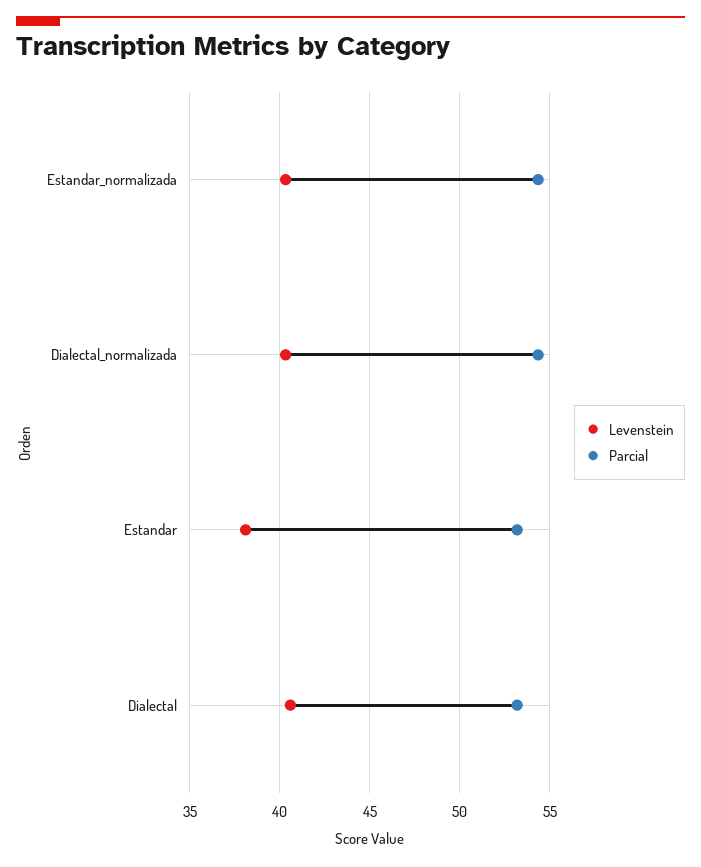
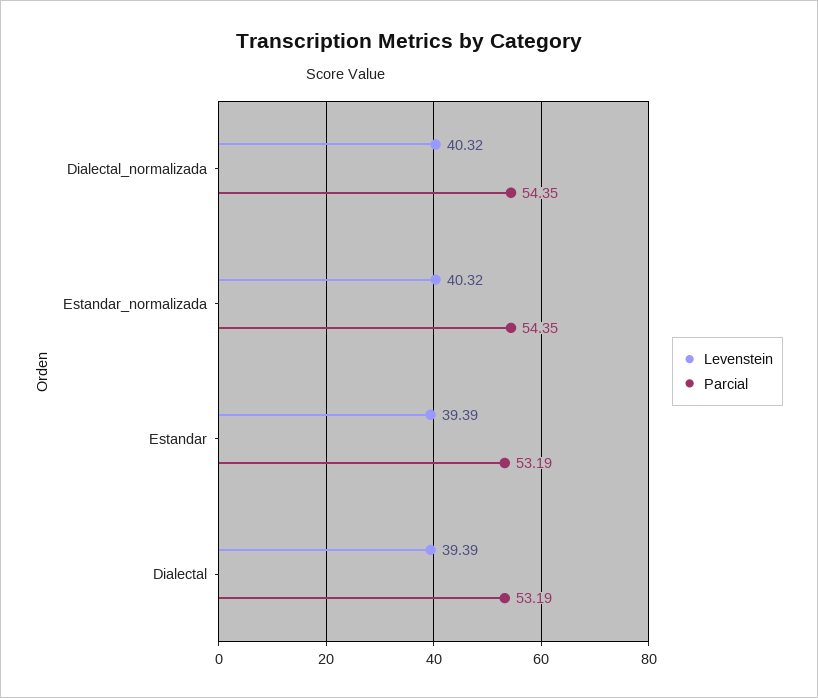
Levenstein, Estandar: 38 -> 39.39
Levenstein, Dialectal: 40.5 -> 39.39

